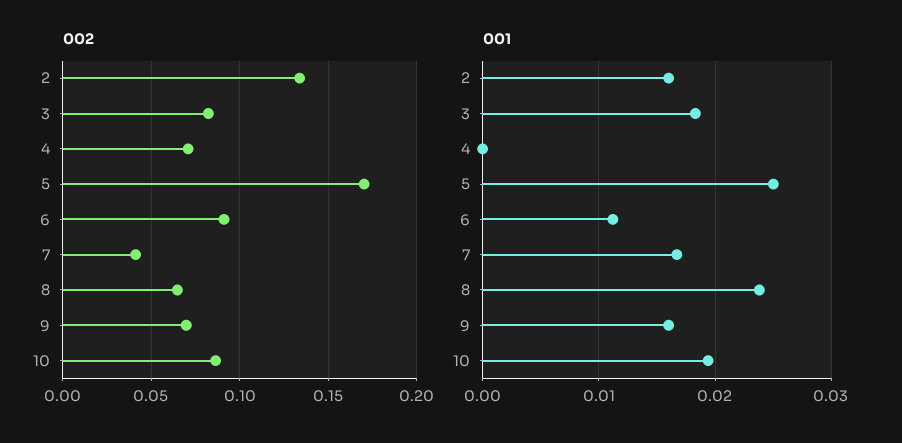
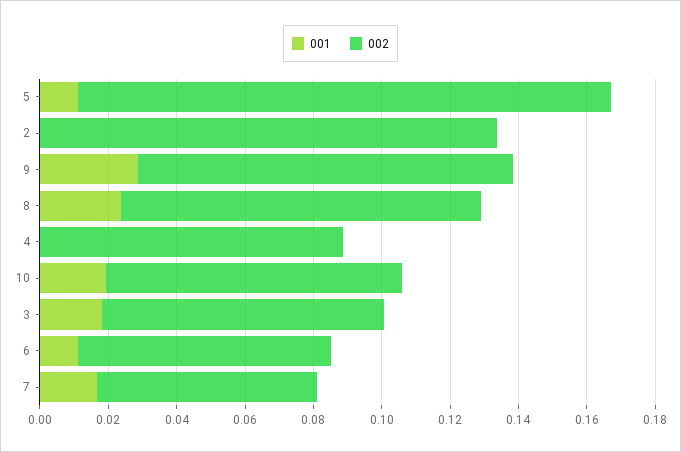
002, 4: 0.07 -> 0.09
002, 5: 0.17 -> 0.155
002, 6: 0.09 -> 0.075
002, 7: 0.04 -> 0.065
002, 8: 0.065 -> 0.105
002, 9: 0.07 -> 0.11
001, 2: 0.016 -> 0
001, 5: 0.025 -> 0.01
001, 9: 0.016 -> 0.03

